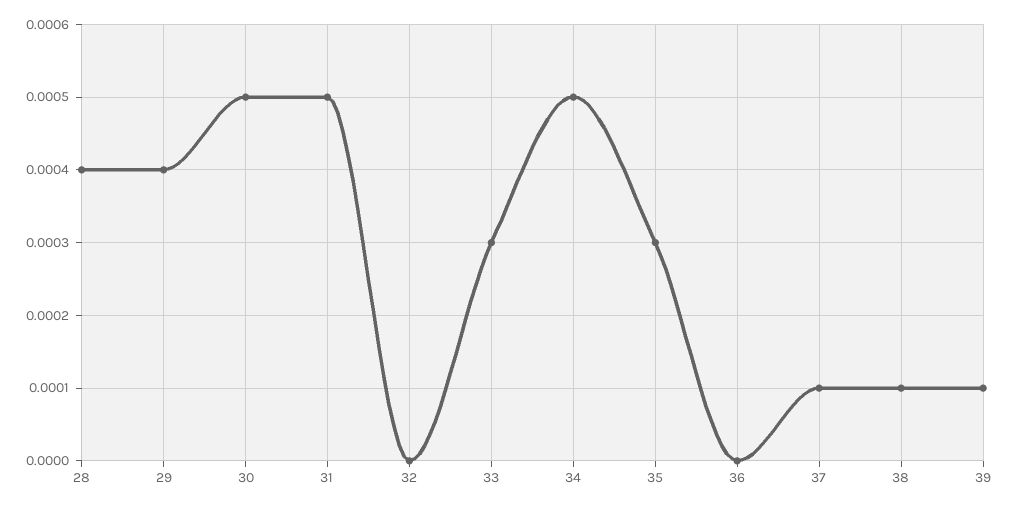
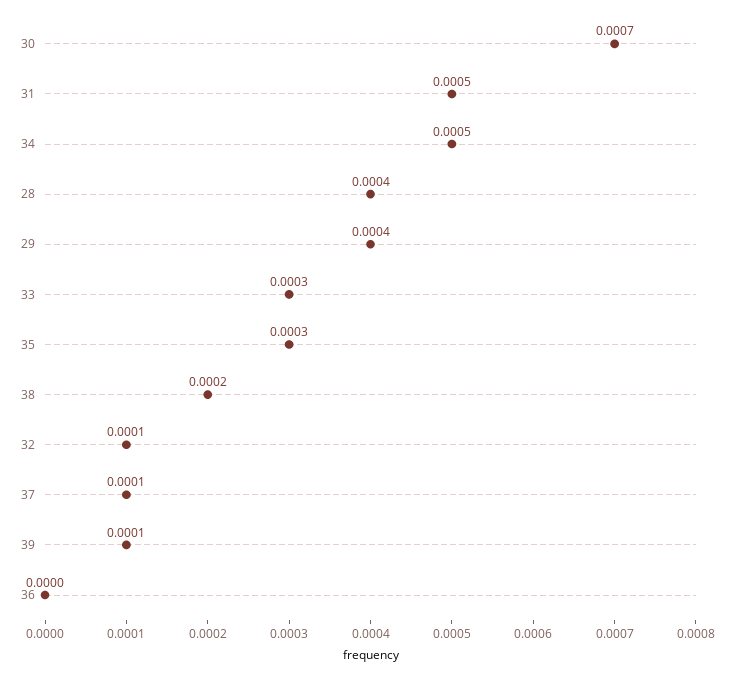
30: 0.0005 -> 0.0007
32: 0 -> 0.0001
38: 0.0001 -> 0.0002

